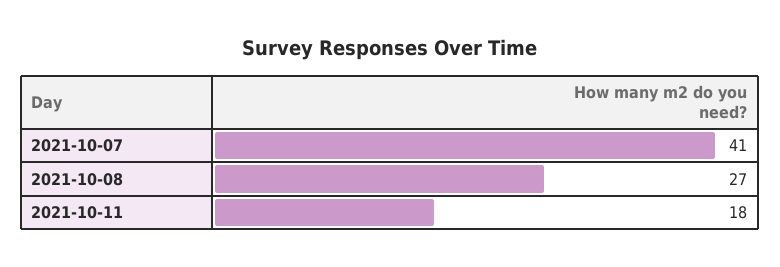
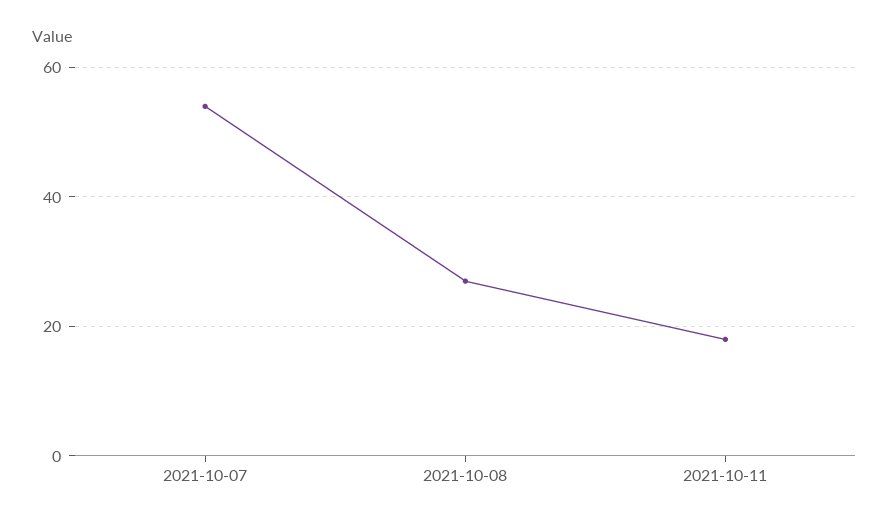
2021-10-07: 41 -> 55

